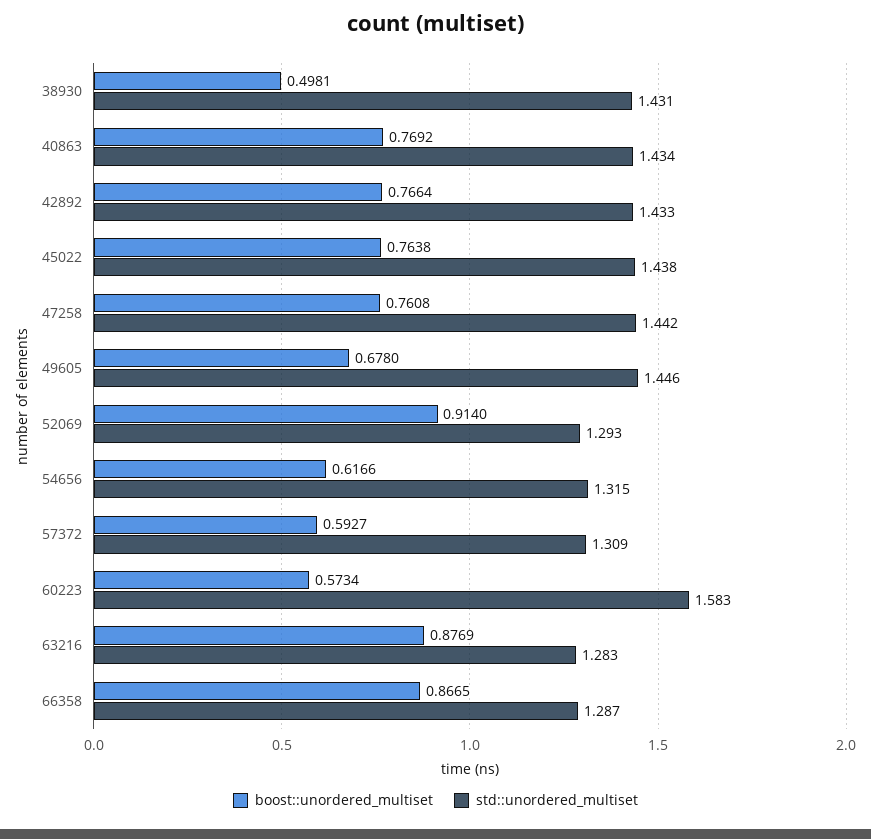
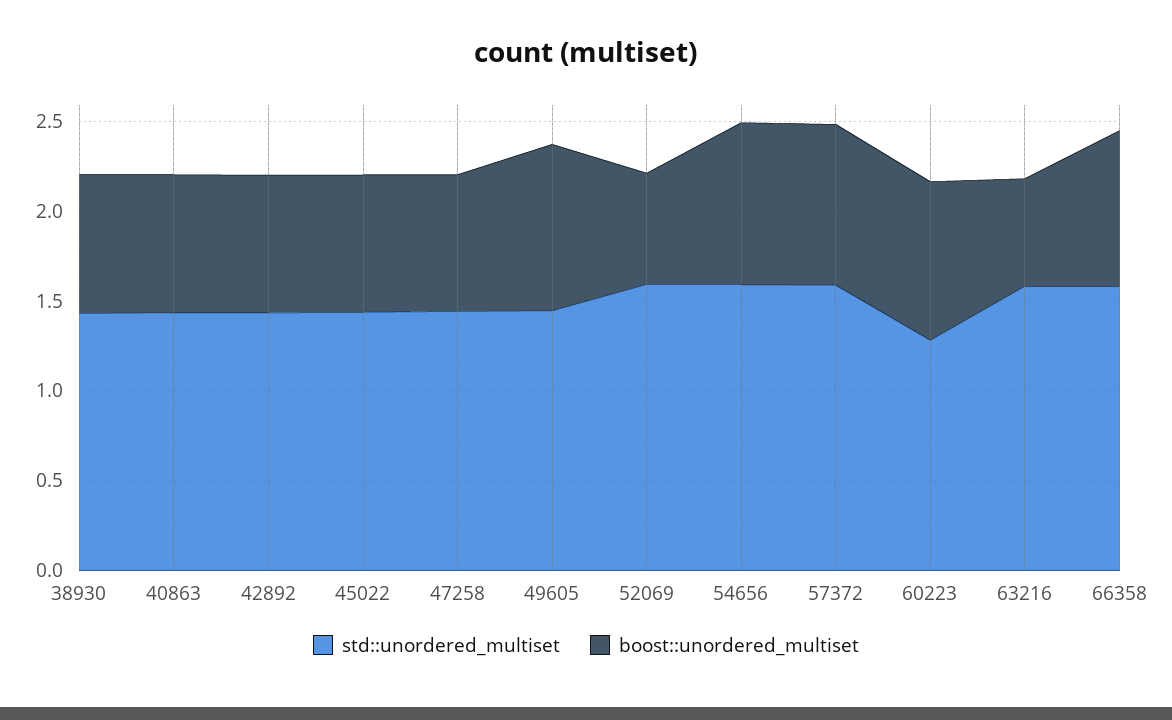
boost::unordered_multiset, 38930: 0.4981 -> 0.8
boost::unordered_multiset, 49605: 0.678 -> 0.9
boost::unordered_multiset, 52069: 0.914 -> 0.6
std::unordered_multiset, 52069: 1.293 -> 1.6
boost::unordered_multiset, 54656: 0.6166 -> 0.9
std::unordered_multiset, 54656: 1.315 -> 1.6
boost::unordered_multiset, 57372: 0.5927 -> 0.9
std::unordered_multiset, 57372: 1.309 -> 1.6
boost::unordered_multiset, 60223: 0.5734 -> 0.9
std::unordered_multiset, 60223: 1.583 -> 1.3
boost::unordered_multiset, 63216: 0.8769 -> 0.6
std::unordered_multiset, 63216: 1.283 -> 1.6
std::unordered_multiset, 66358: 1.287 -> 1.6

